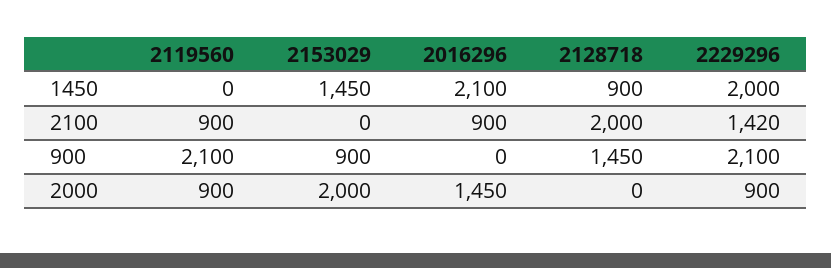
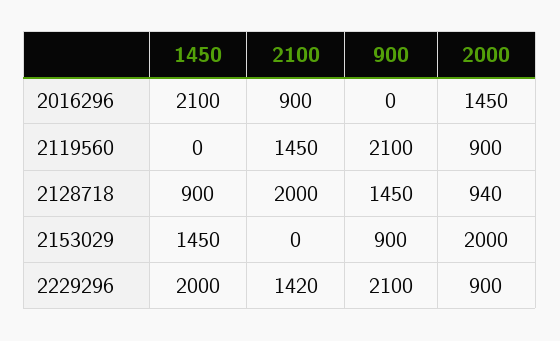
2119560, 2100: 900 -> 1450
2128718, 2000: 0 -> 940

